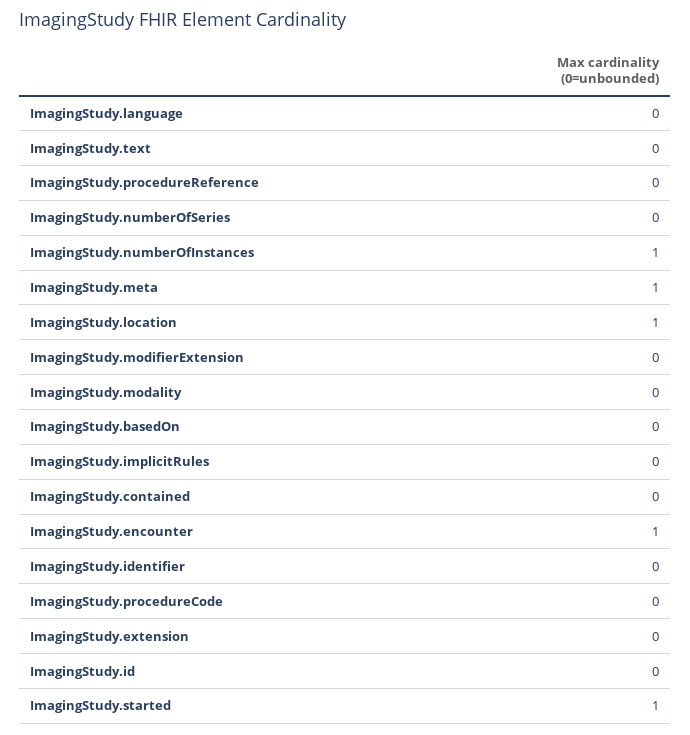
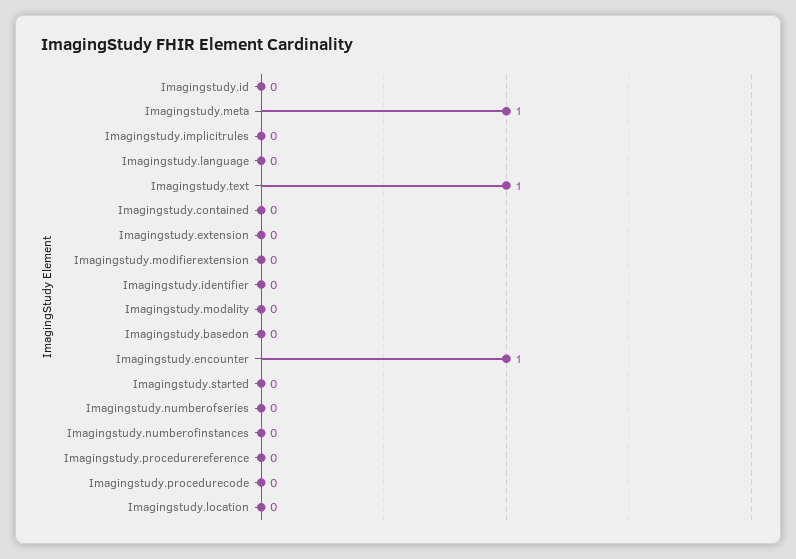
ImagingStudy.text: 0 -> 1
ImagingStudy.numberOfInstances: 1 -> 0
ImagingStudy.location: 1 -> 0
ImagingStudy.started: 1 -> 0

